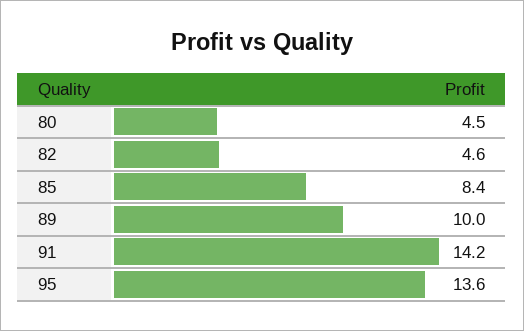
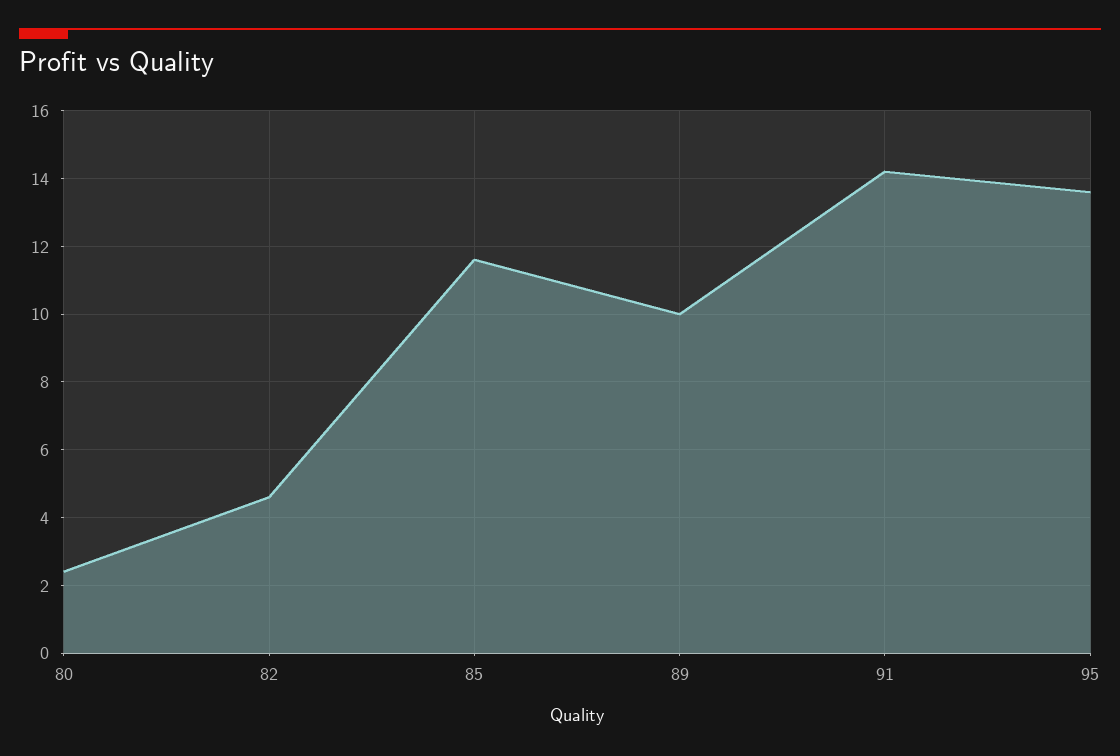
80: 4.5 -> 2.5
85: 8.4 -> 11.5

